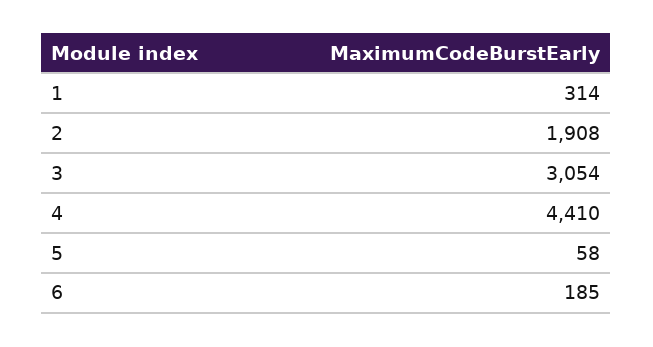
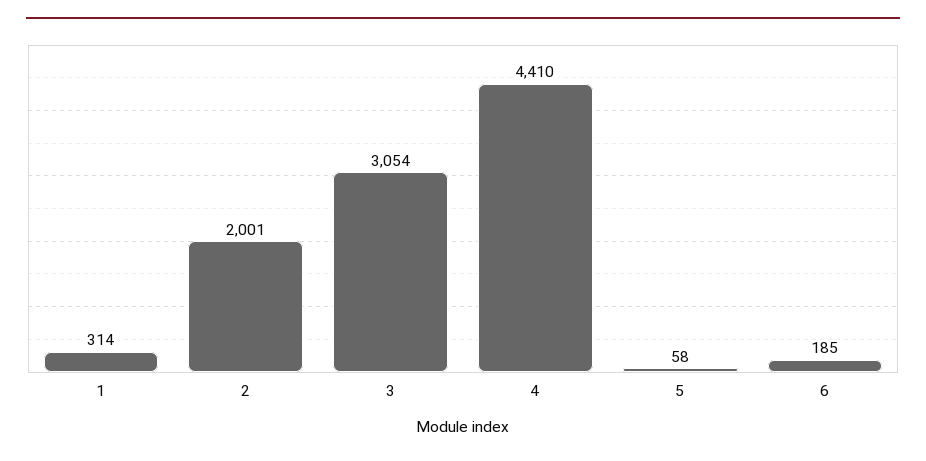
2: 1908 -> 2001

